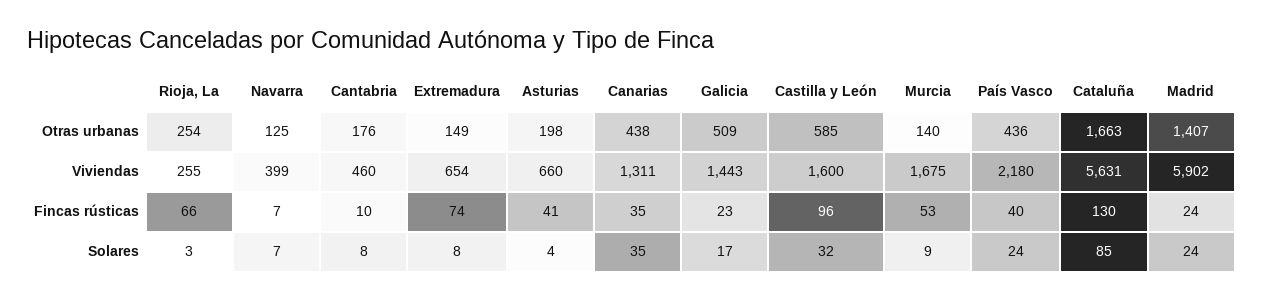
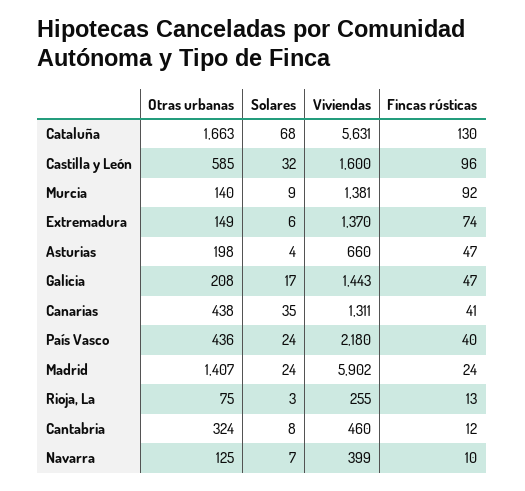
Rioja, La, Otras urbanas: 254 -> 75
Cantabria, Otras urbanas: 176 -> 324
Galicia, Otras urbanas: 509 -> 208
Extremadura, Viviendas: 654 -> 1370
Murcia, Viviendas: 1675 -> 1381
Rioja, La, Fincas rústicas: 66 -> 13
Navarra, Fincas rústicas: 7 -> 10
Cantabria, Fincas rústicas: 10 -> 12
Asturias, Fincas rústicas: 41 -> 47
Canarias, Fincas rústicas: 35 -> 41
Galicia, Fincas rústicas: 23 -> 47
Murcia, Fincas rústicas: 53 -> 92
Extremadura, Solares: 8 -> 6
Cataluña, Solares: 85 -> 68

